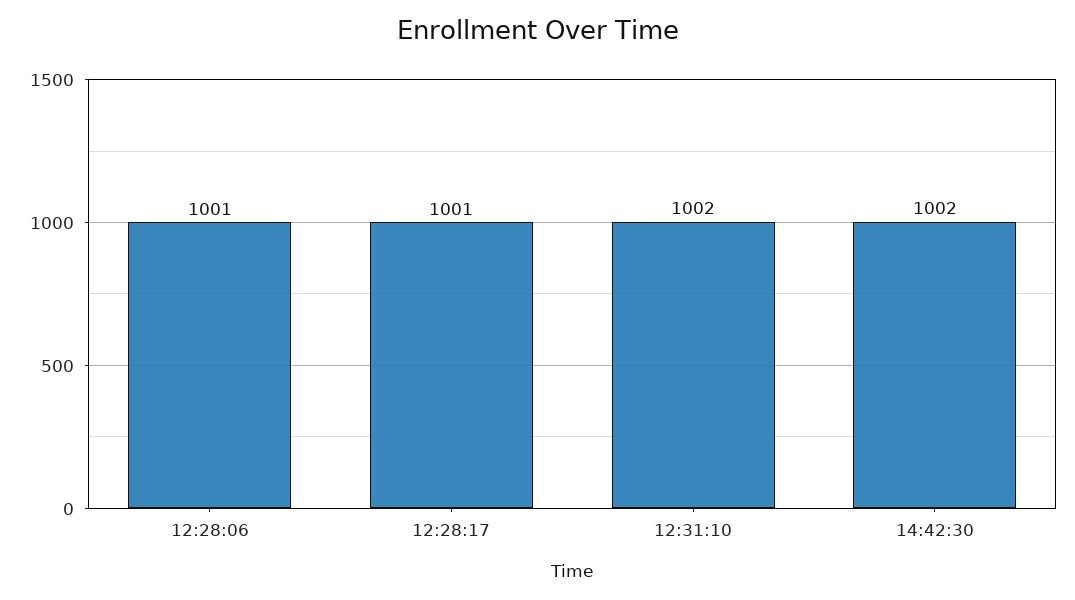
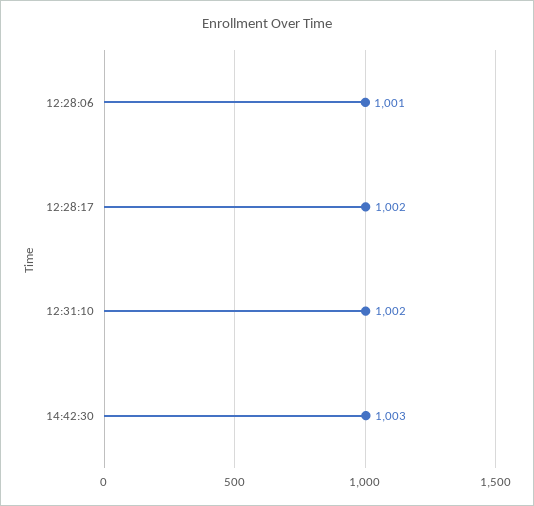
12:28:17: 1001 -> 1002
14:42:30: 1002 -> 1003

